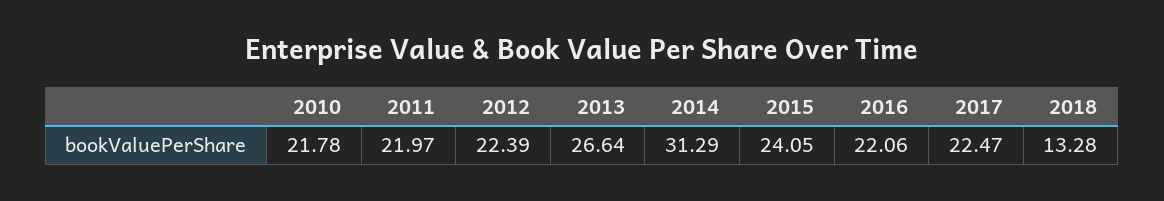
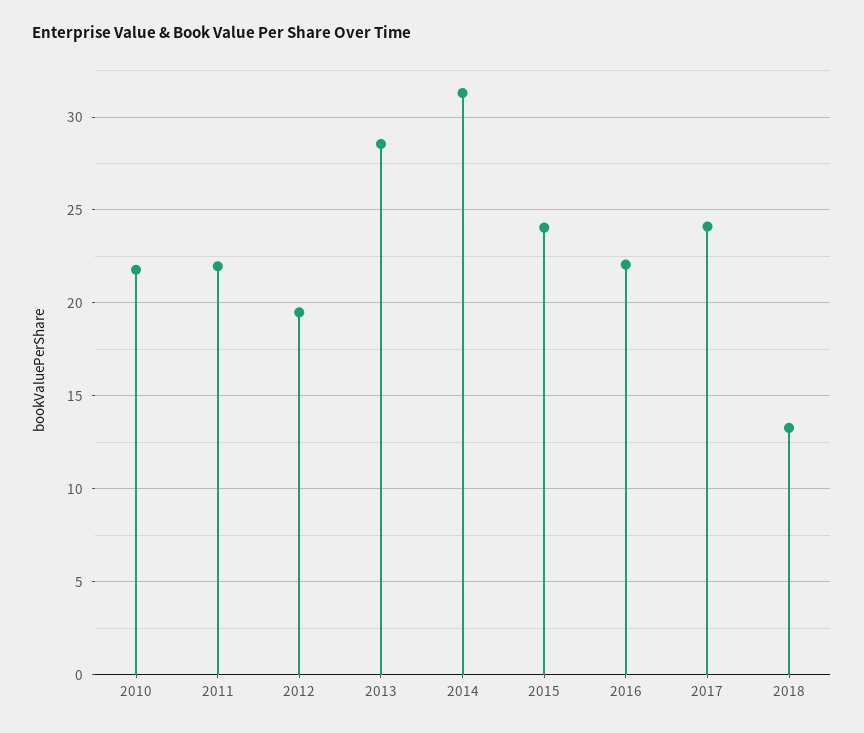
2012: 22.39 -> 19.5
2013: 26.64 -> 28.5
2017: 22.47 -> 24

